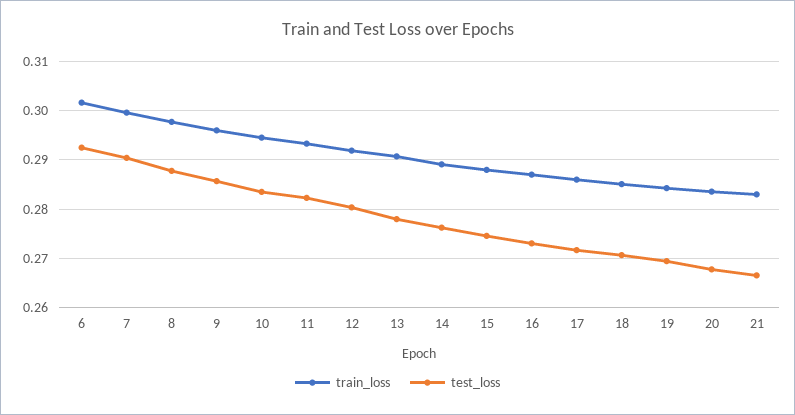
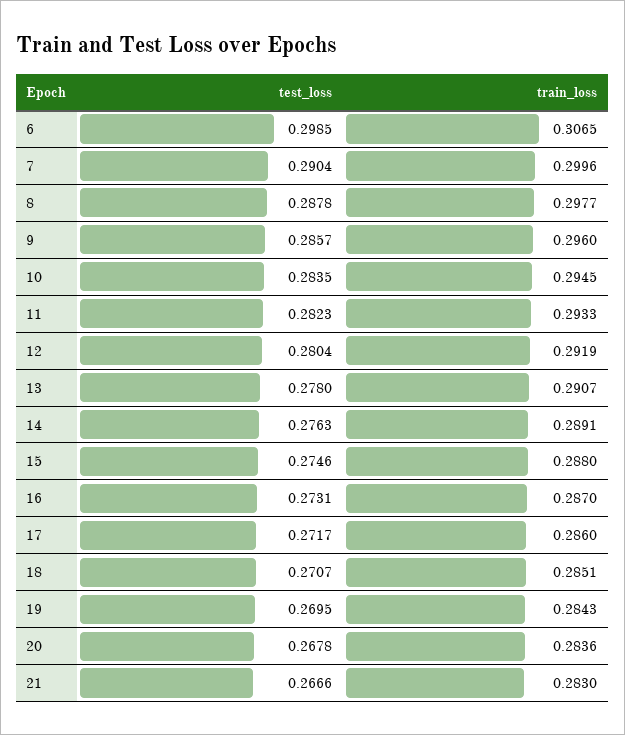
train_loss, 6: 0.302 -> 0.3065
test_loss, 6: 0.292 -> 0.2985

